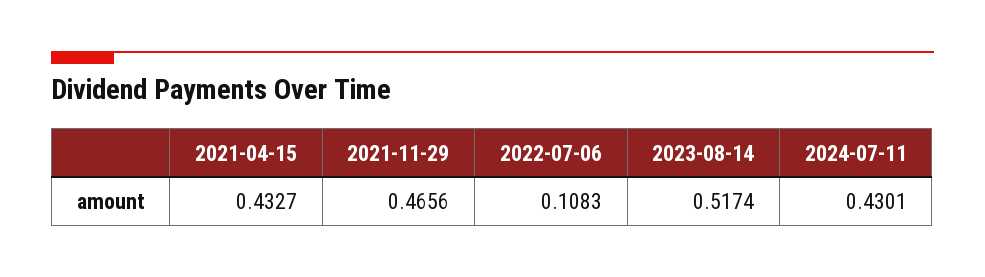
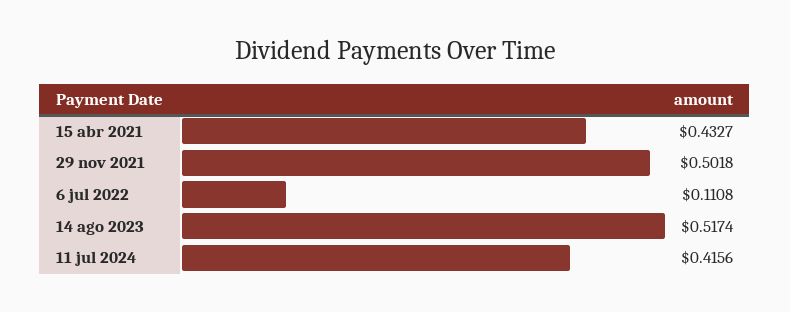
2021-11-29: 0.4656 -> 0.5018
2022-07-06: 0.1083 -> 0.1108
2024-07-11: 0.4301 -> 0.4156

